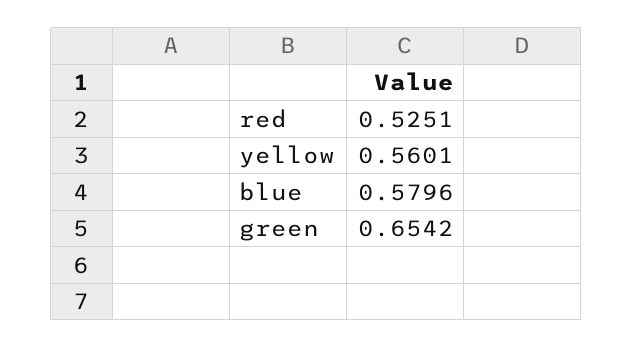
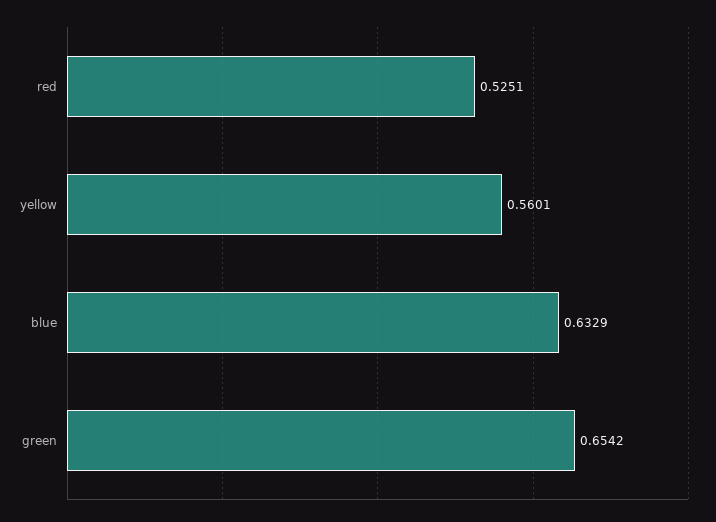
blue: 0.5796 -> 0.6329

